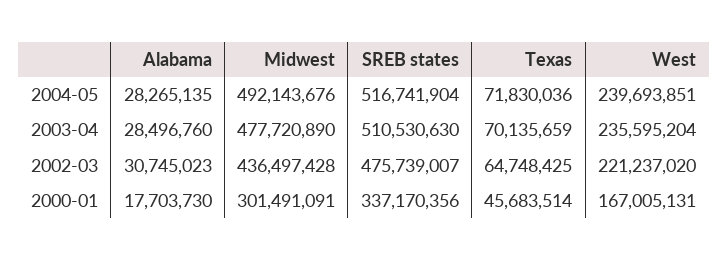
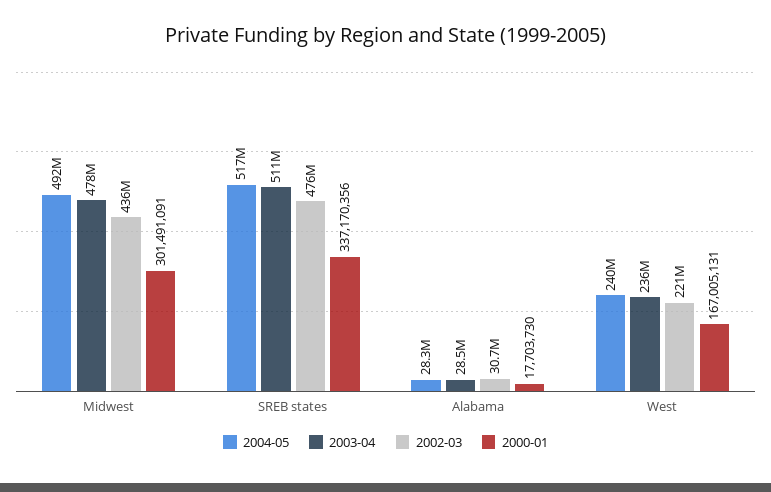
2004-05, Texas: 71830036 -> none
2003-04, Texas: 70135659 -> none
2002-03, Texas: 64748425 -> none
2000-01, Texas: 45683514 -> none

